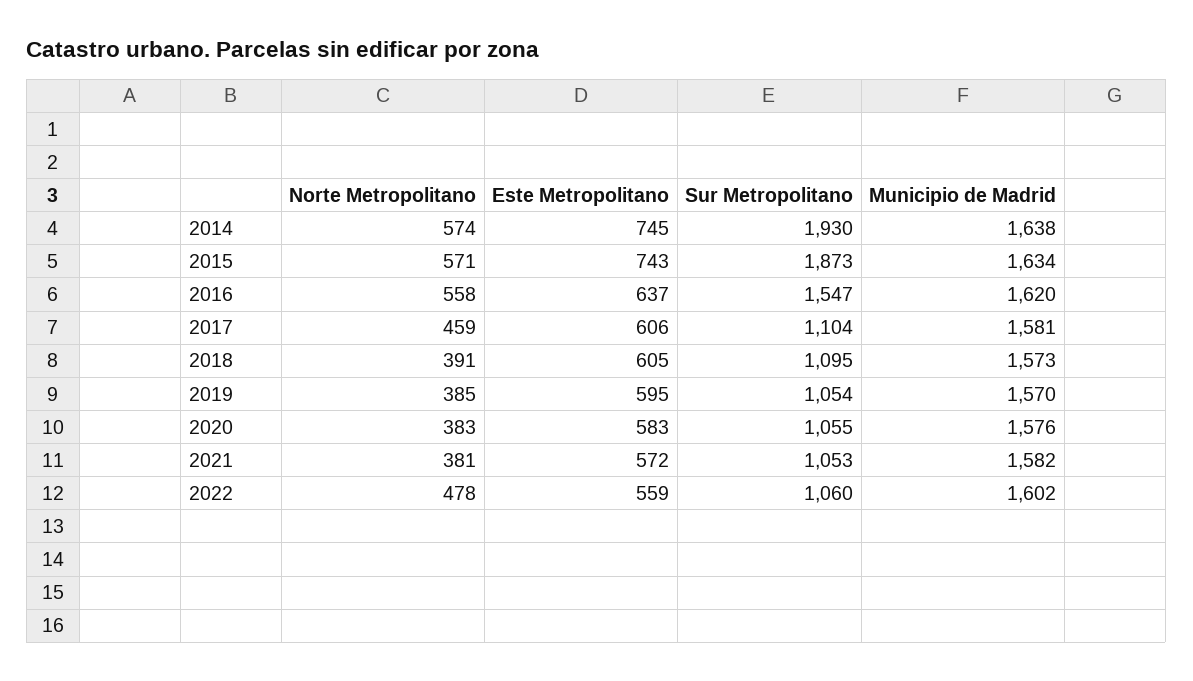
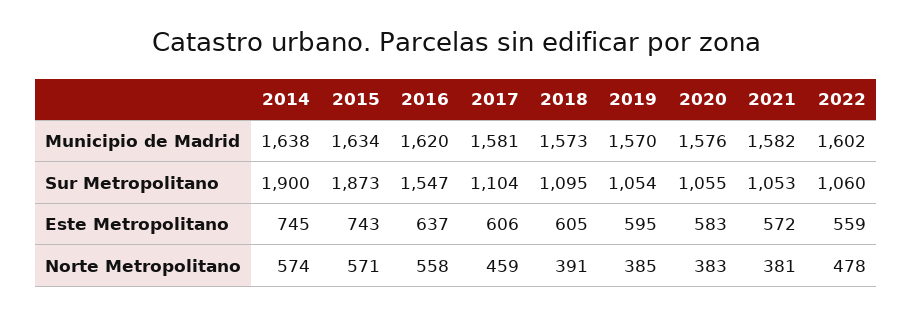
Sur Metropolitano, 2014: 1930 -> 1900

